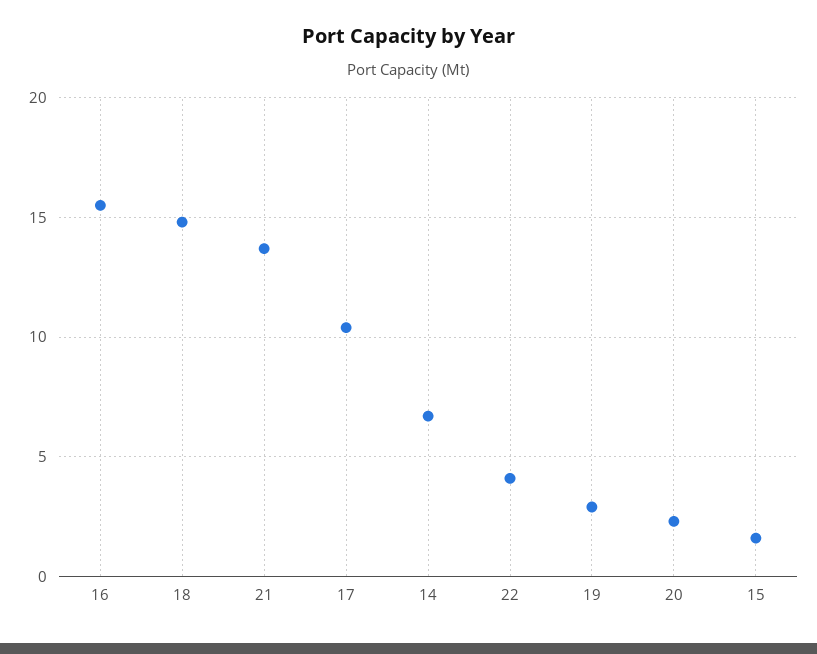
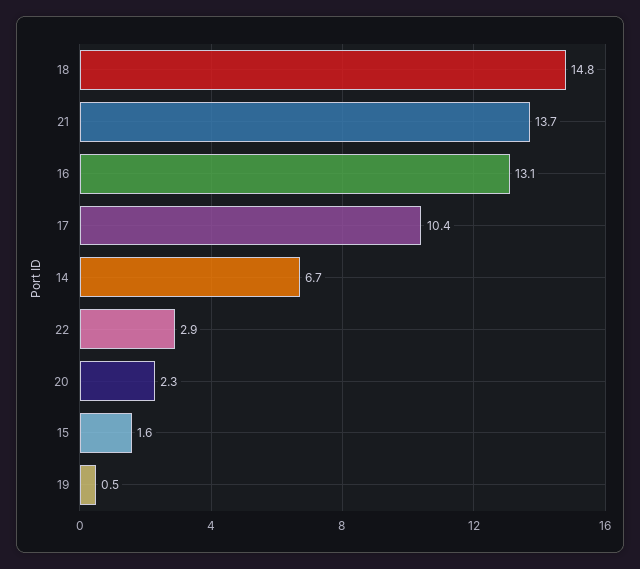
16: 15.5 -> 13.1
22: 4 -> 2.9
19: 3 -> 0.5

